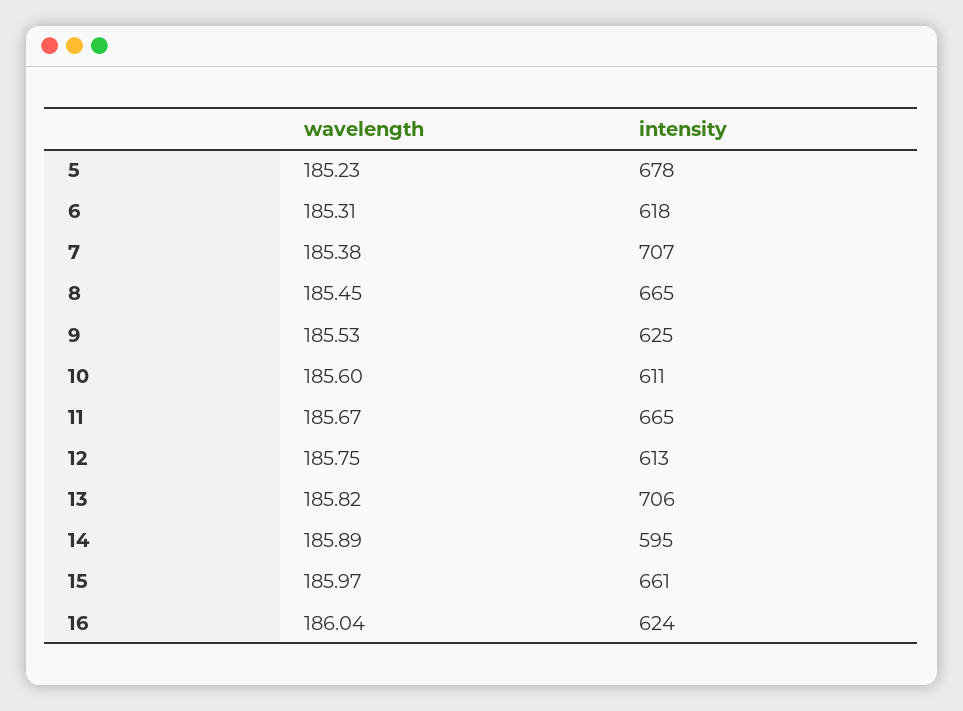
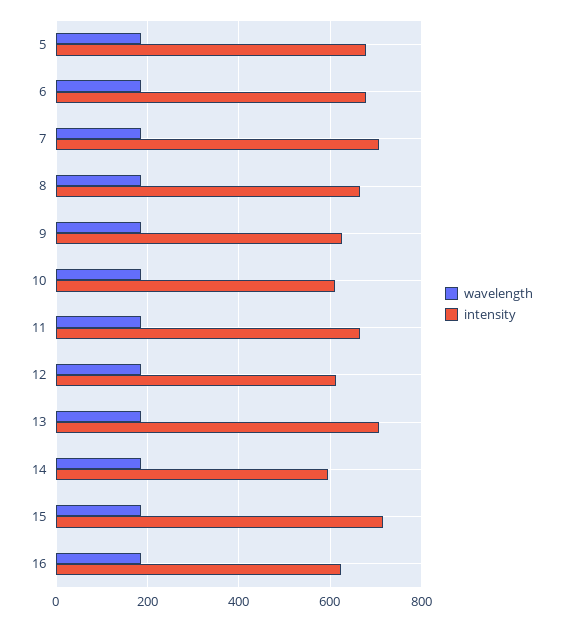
intensity, 6: 618 -> 680
intensity, 15: 661 -> 720

